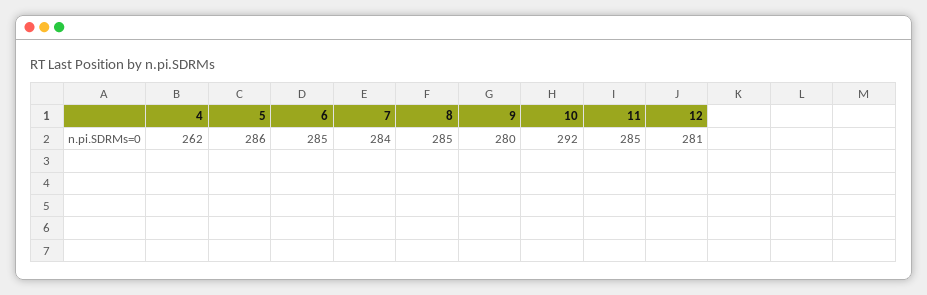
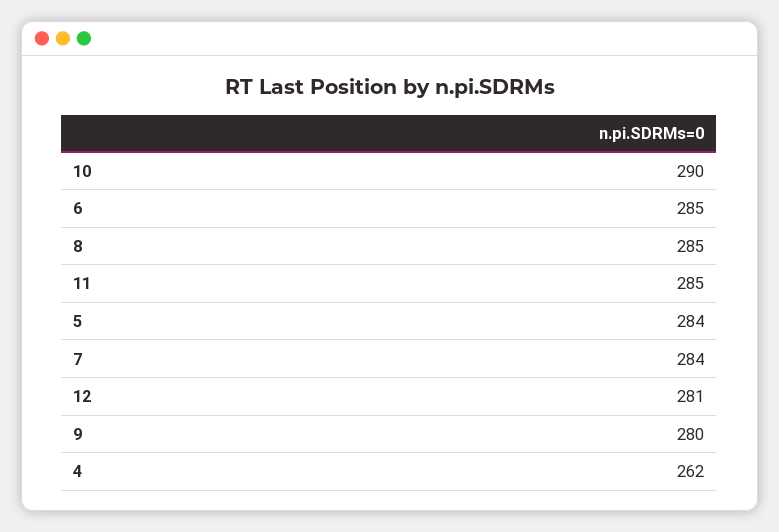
5: 286 -> 284
10: 292 -> 290

